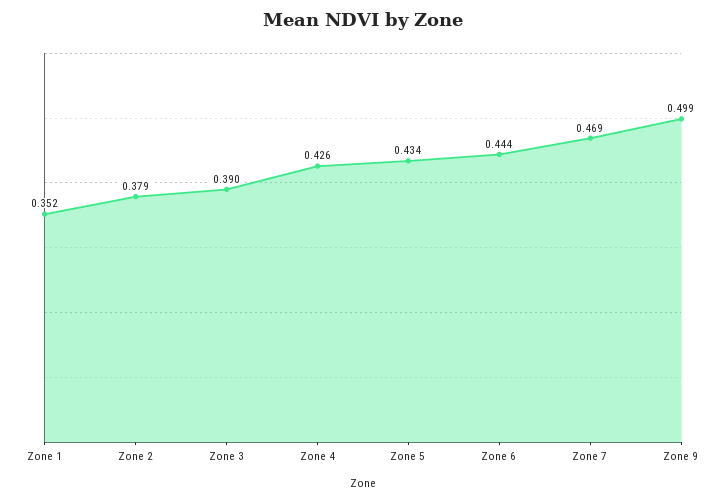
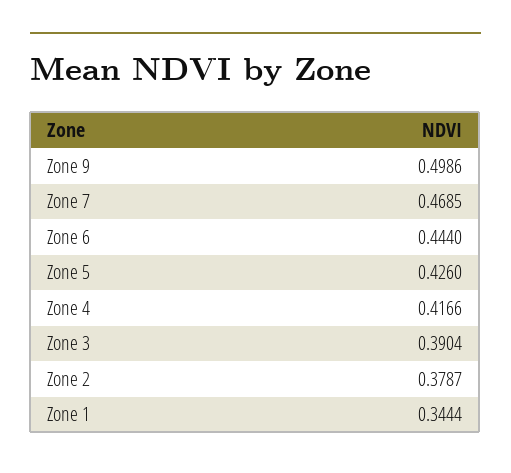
Zone 1: 0.352 -> 0.3444
Zone 4: 0.426 -> 0.4166
Zone 5: 0.434 -> 0.426

